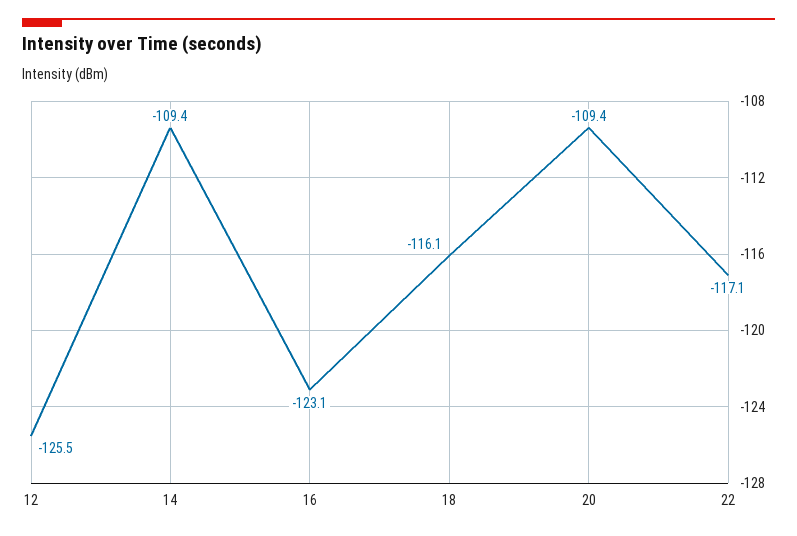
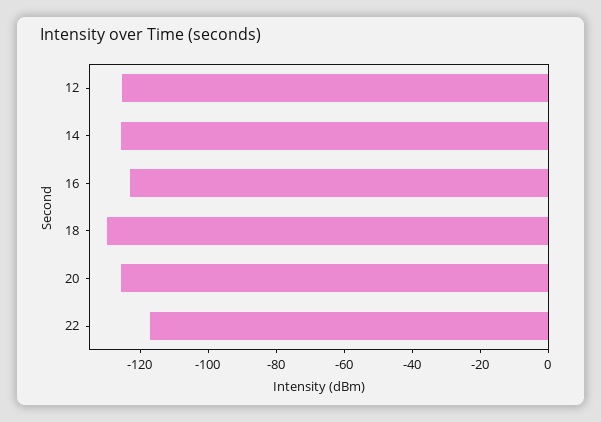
14: -109.4 -> -125
18: -116.1 -> -130
20: -109.4 -> -125

